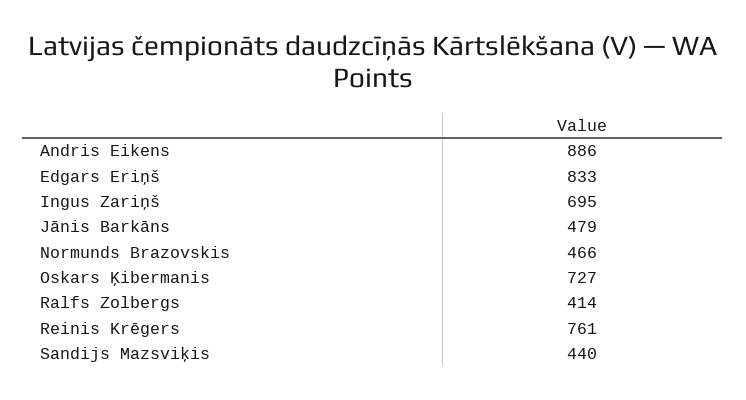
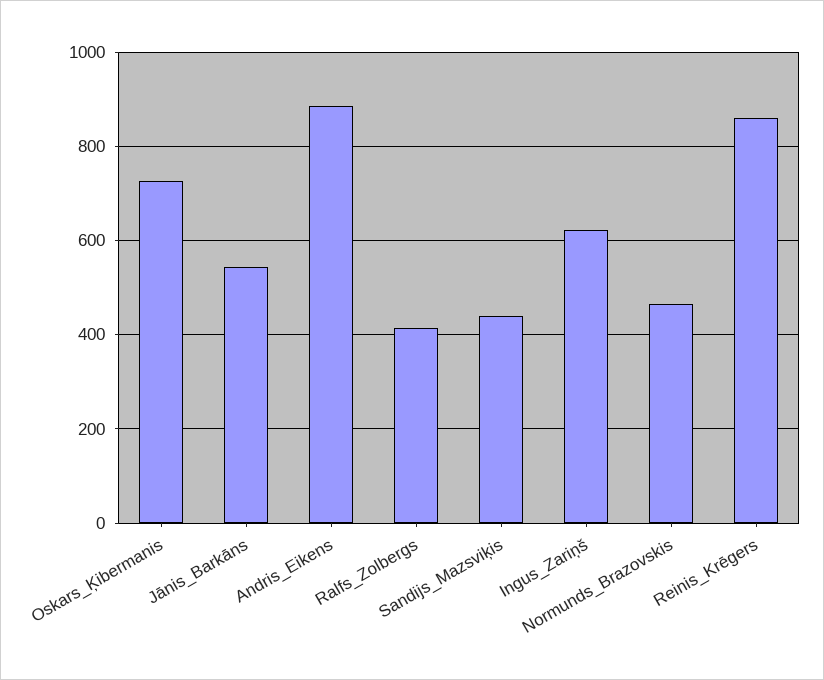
Edgars Eriņš: 833 -> none
Ingus Zariņš: 695 -> 620
Jānis Barkāns: 479 -> 540
Reinis Krēgers: 761 -> 860

